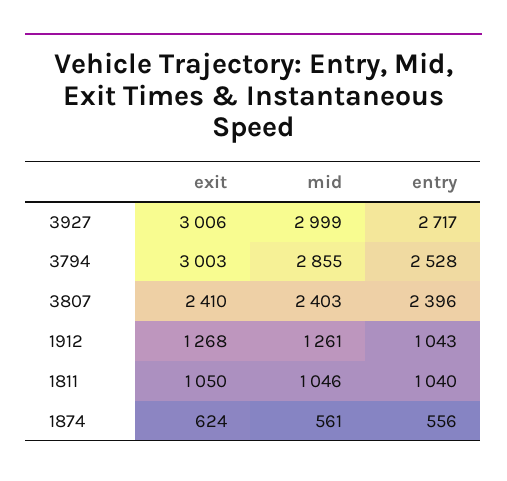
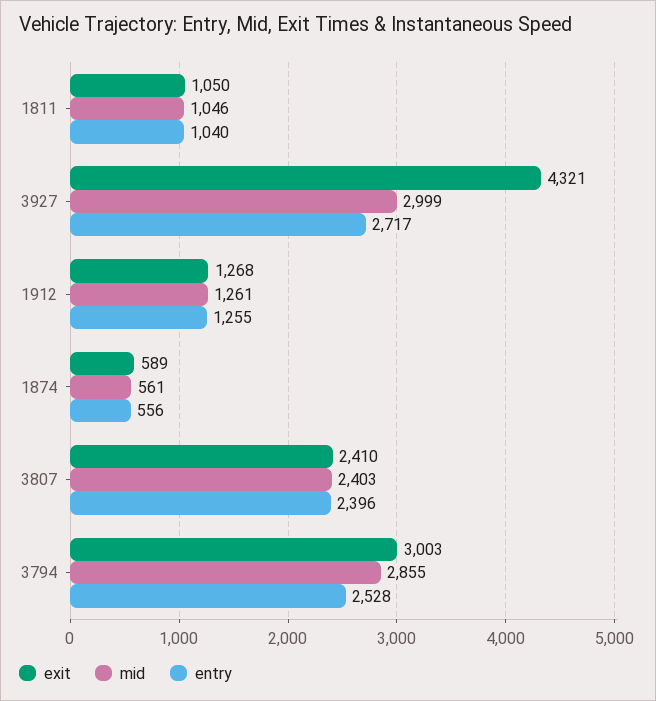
exit, 3927: 3006 -> 4321
entry, 1912: 1043 -> 1255
exit, 1874: 624 -> 589

